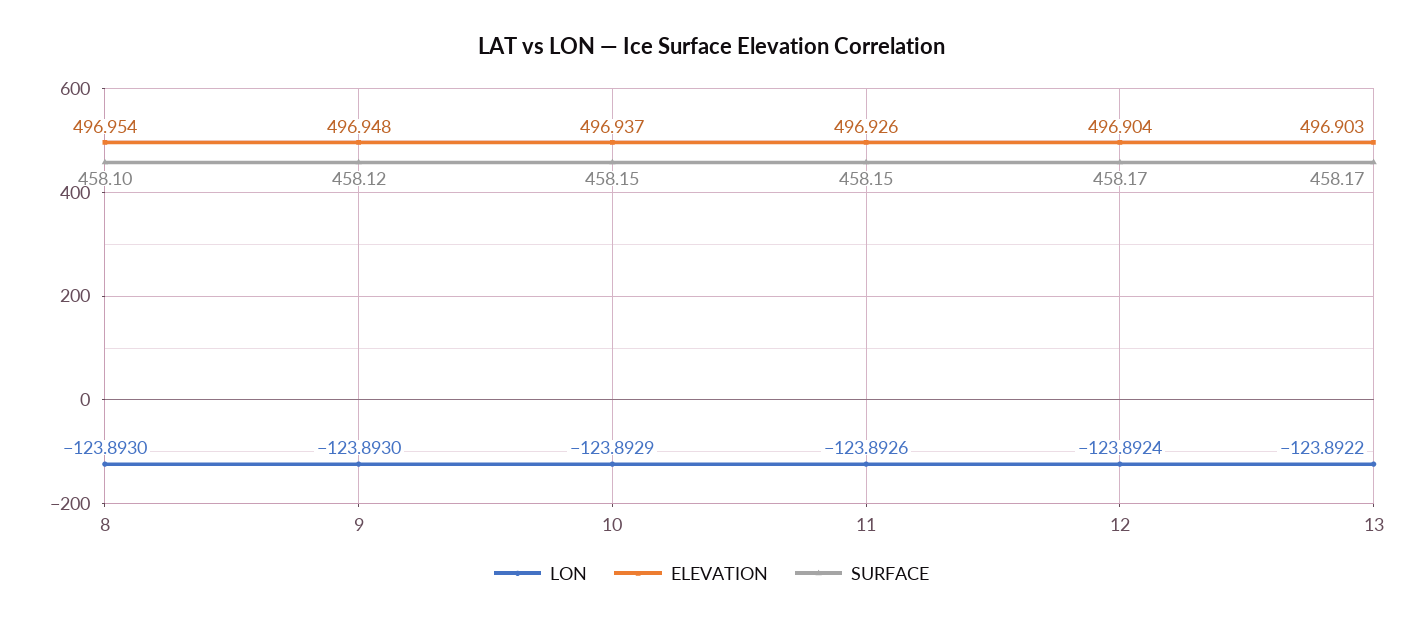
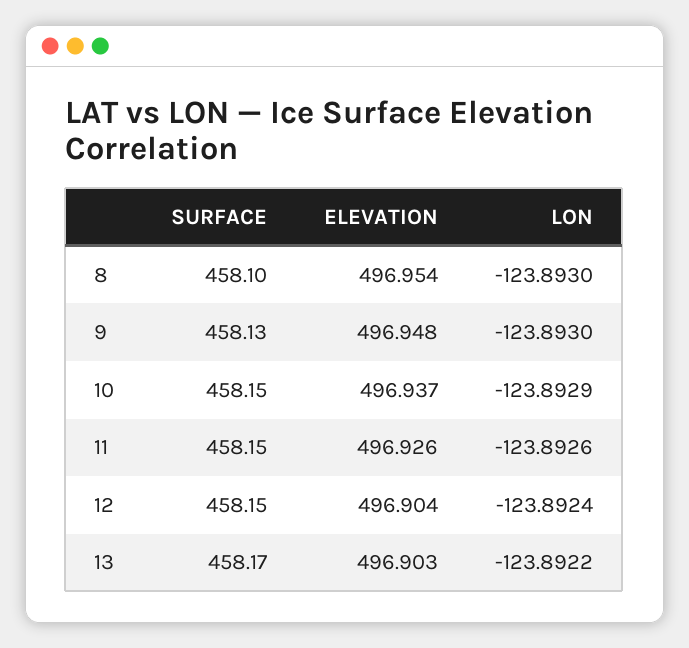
SURFACE, 9: 458.12 -> 458.13
SURFACE, 12: 458.17 -> 458.15

